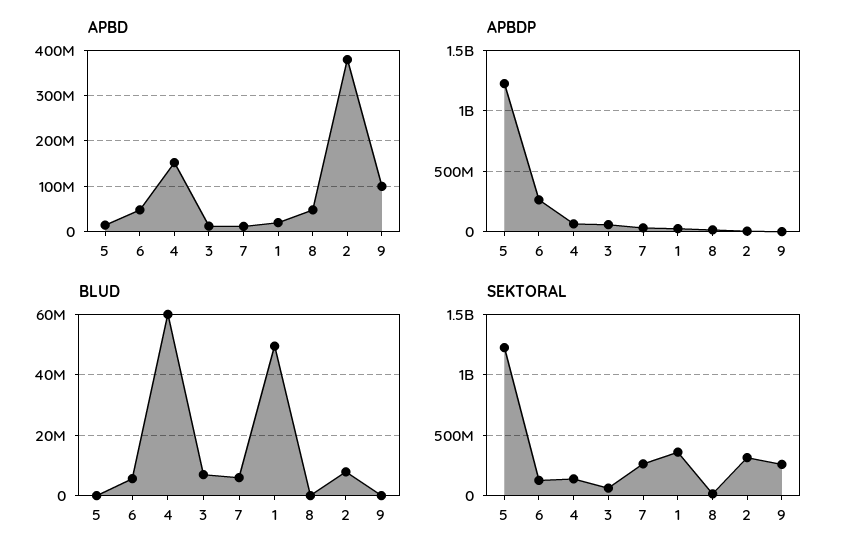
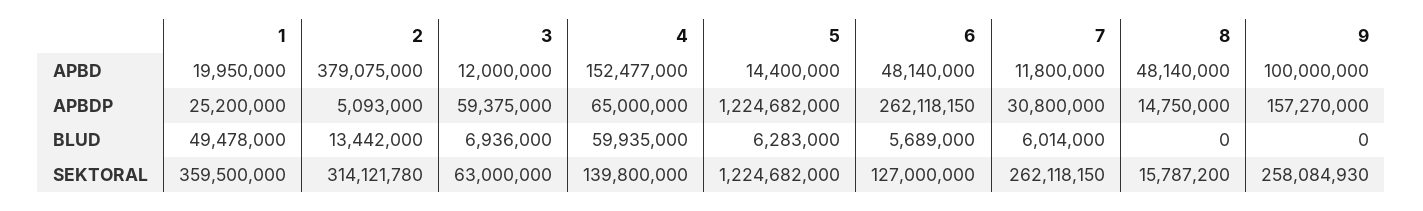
APBDP, 9: 0 -> 157270000
BLUD, 5: 0 -> 6283000
BLUD, 2: 8000000 -> 13442000

